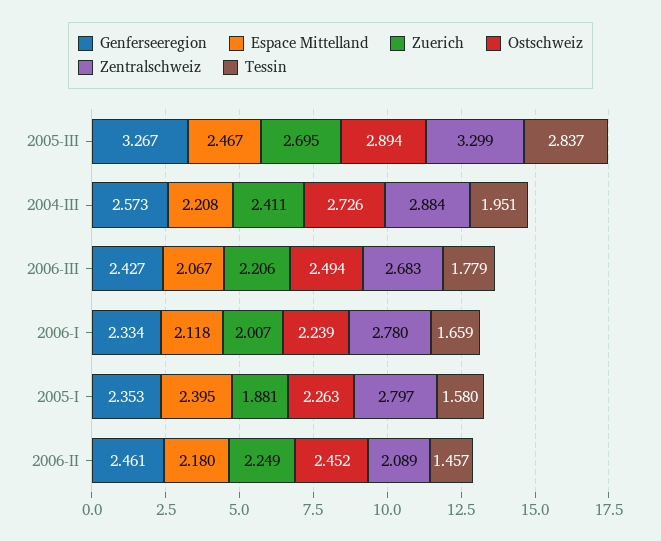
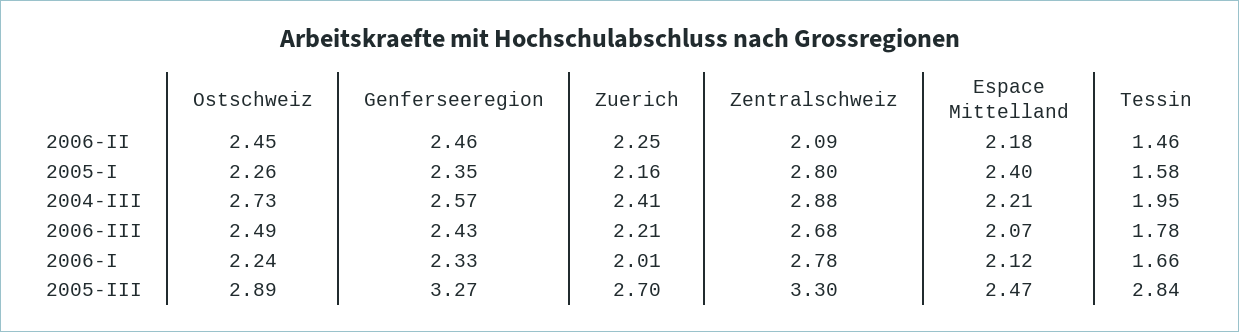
Zuerich, 2005-I: 1.881 -> 2.16

